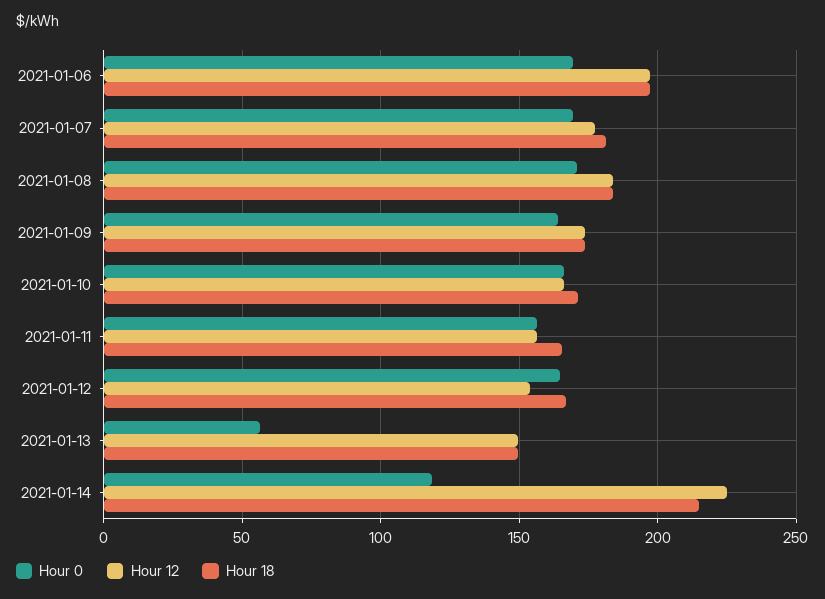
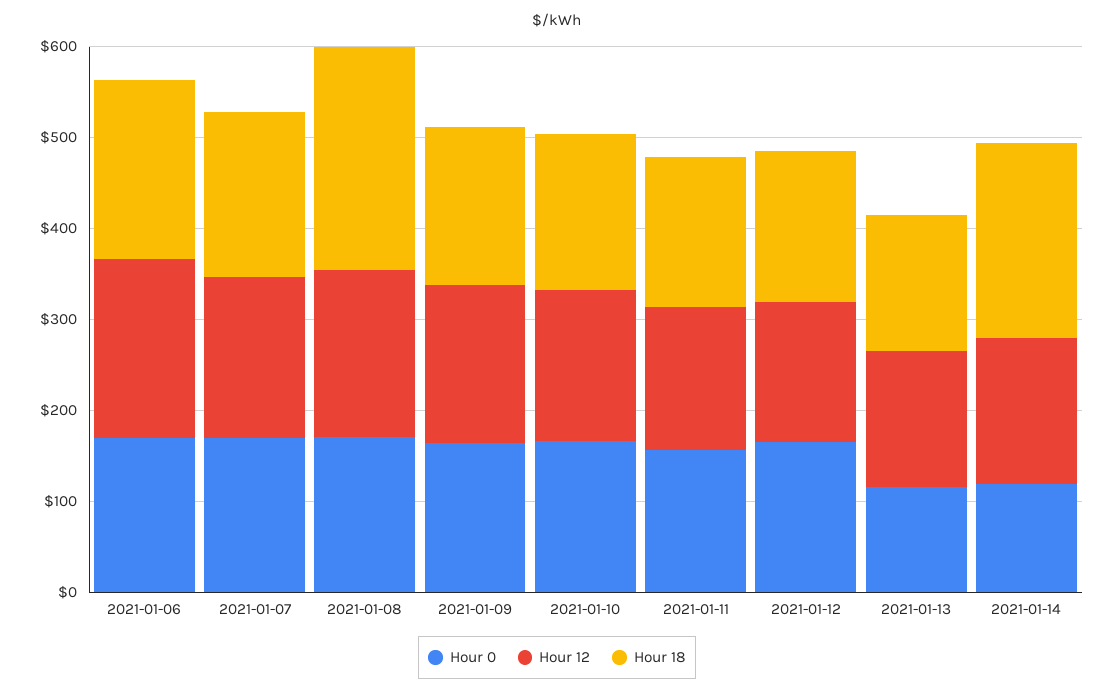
Hour 18, 2021-01-08: 185 -> 240
Hour 0, 2021-01-13: 55 -> 120
Hour 12, 2021-01-14: 225 -> 160

